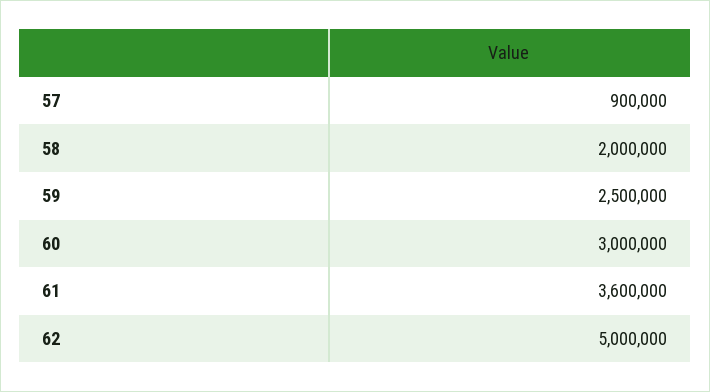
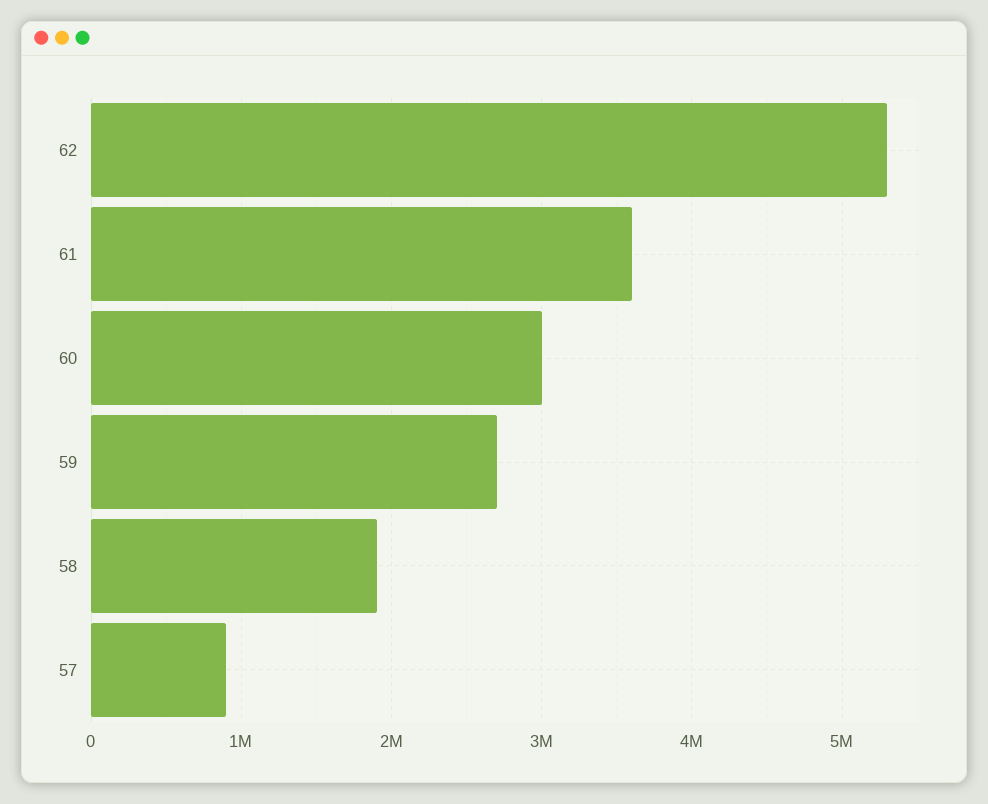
58: 2000000 -> 1900000
59: 2500000 -> 2700000
62: 5000000 -> 5300000

